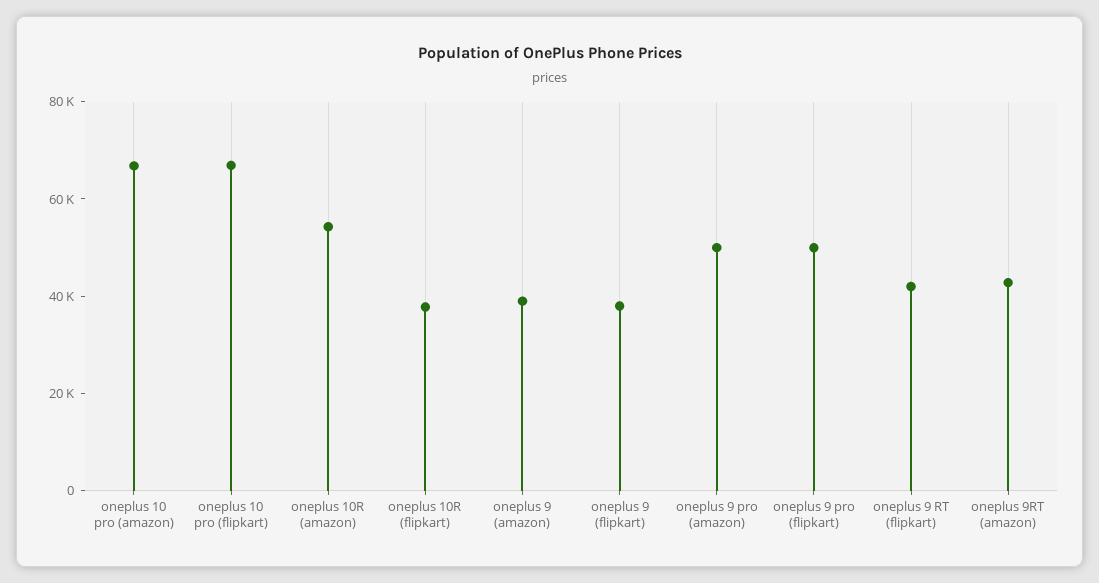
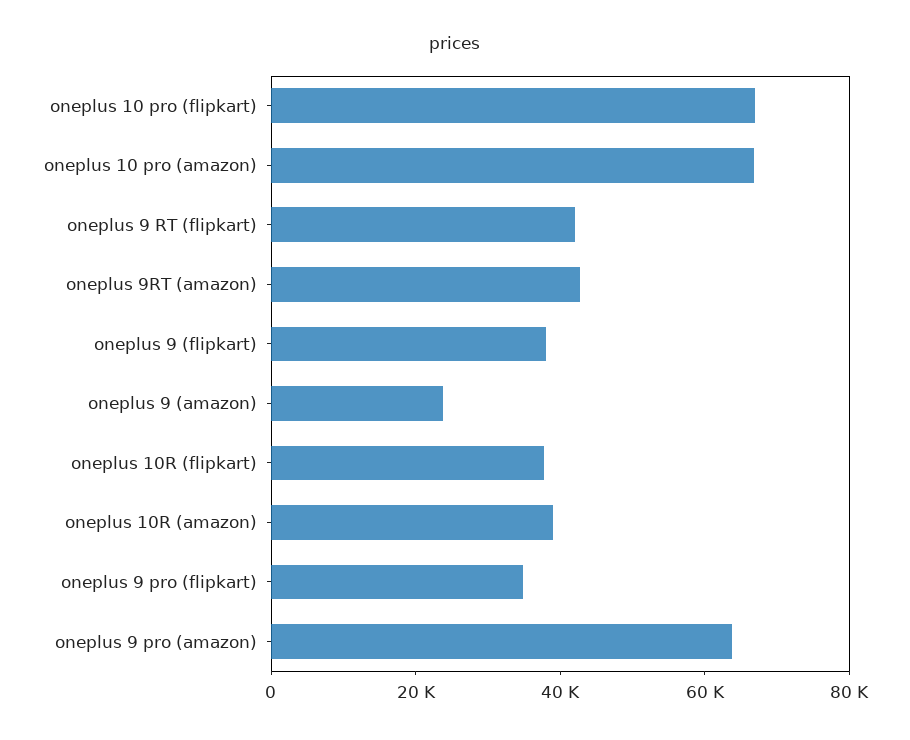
oneplus 10R (amazon): 55000 -> 40000
oneplus 9 (amazon): 40000 -> 25000
oneplus 9 pro (amazon): 50000 -> 65000
oneplus 9 pro (flipkart): 50000 -> 35000

